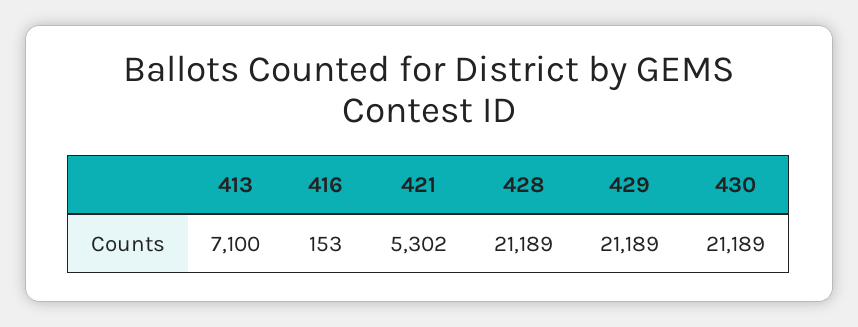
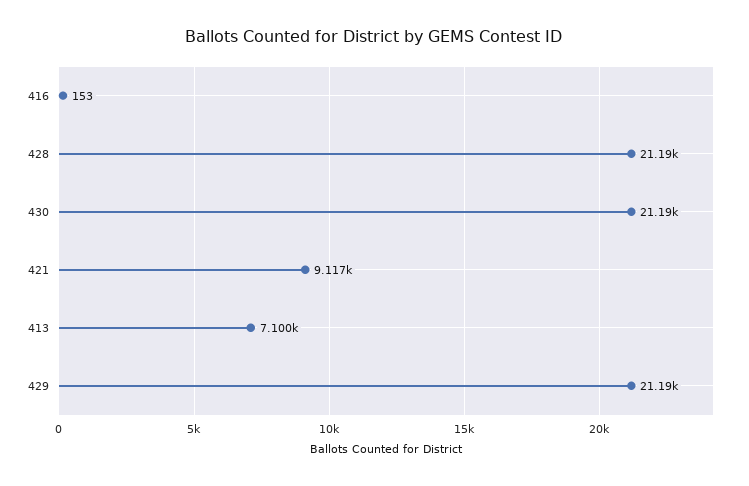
421: 5302 -> 9117

